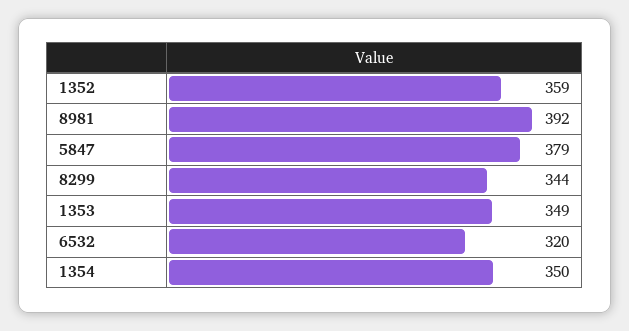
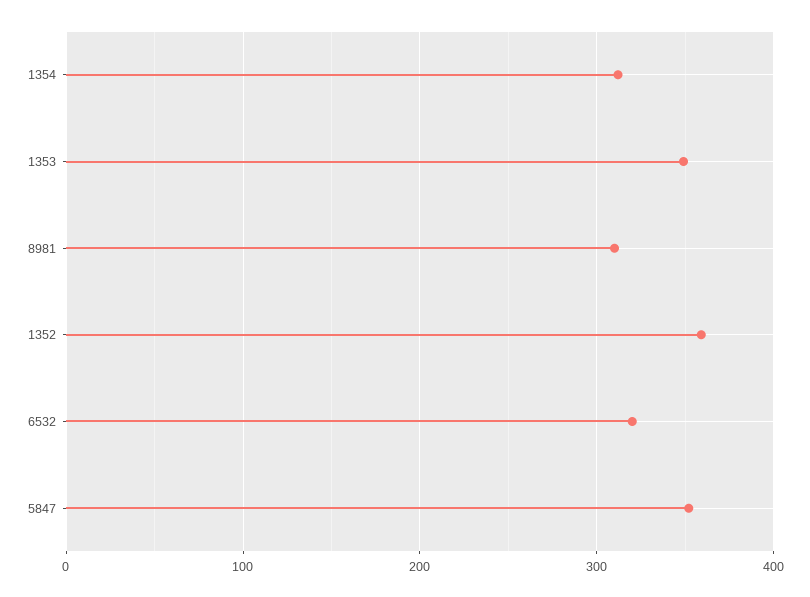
8981: 392 -> 310
5847: 379 -> 350
8299: 344 -> none
1354: 350 -> 310

